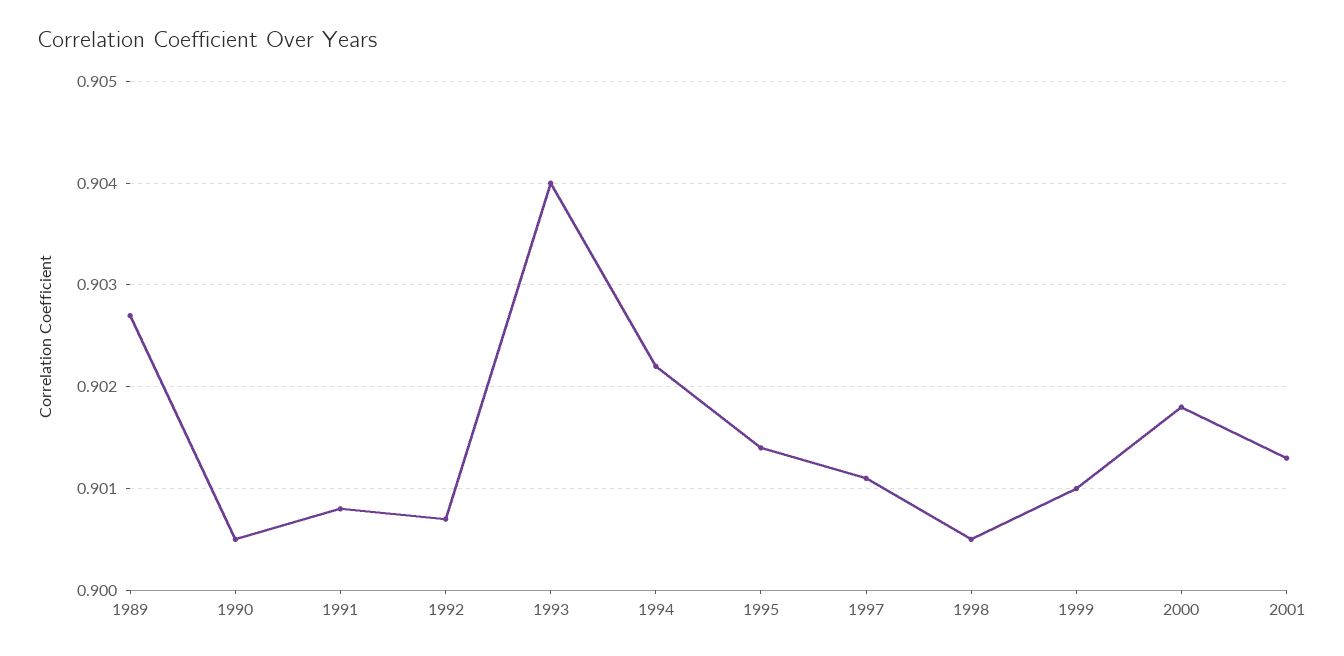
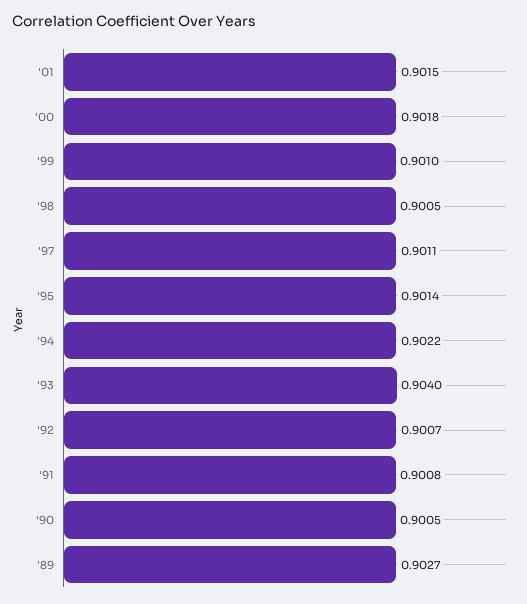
2001: 0.9013 -> 0.9015

